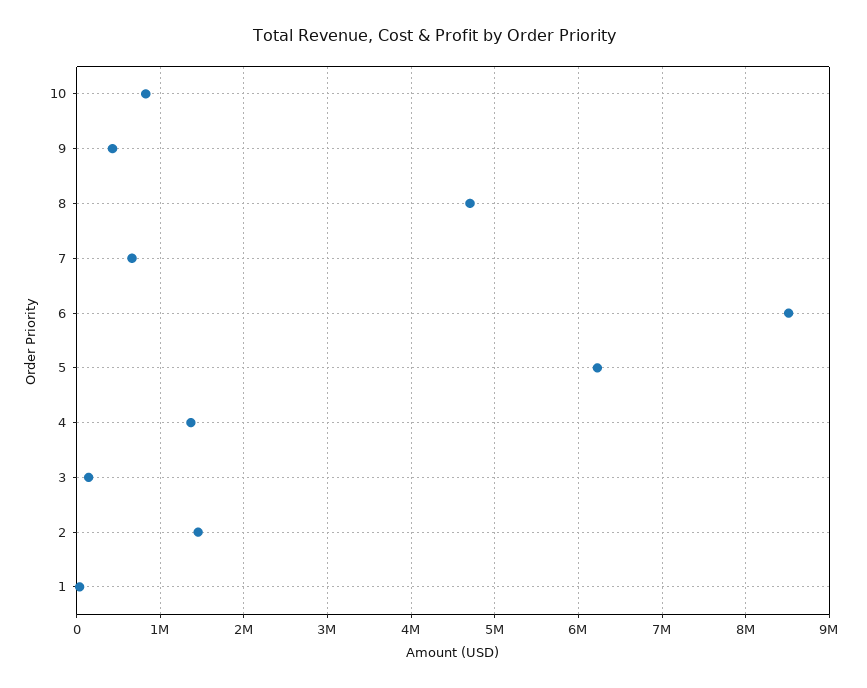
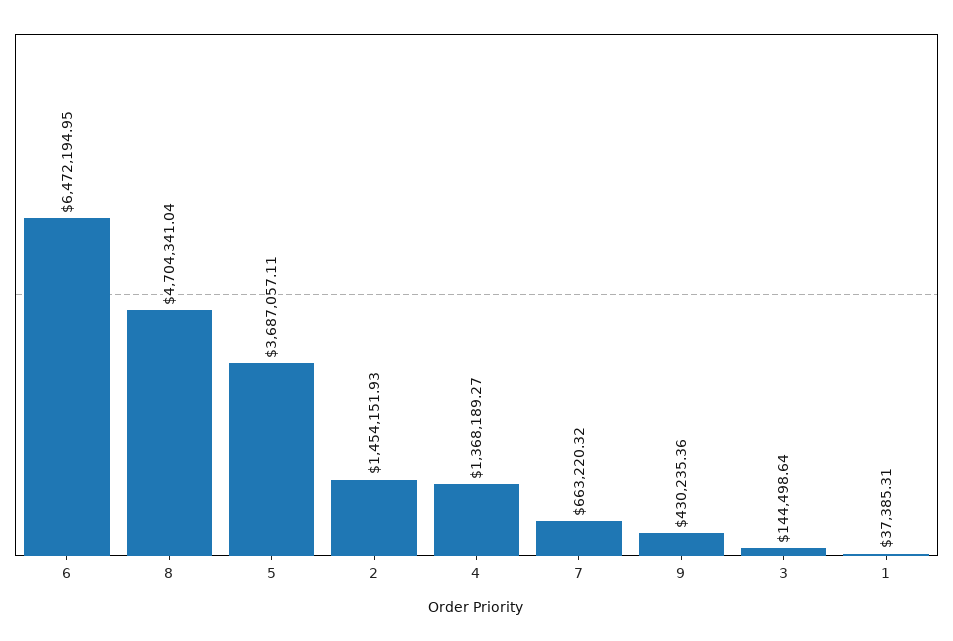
10: 800000 -> none
6: 8500000 -> 6472194.95
5: 6200000 -> 3687057.11

